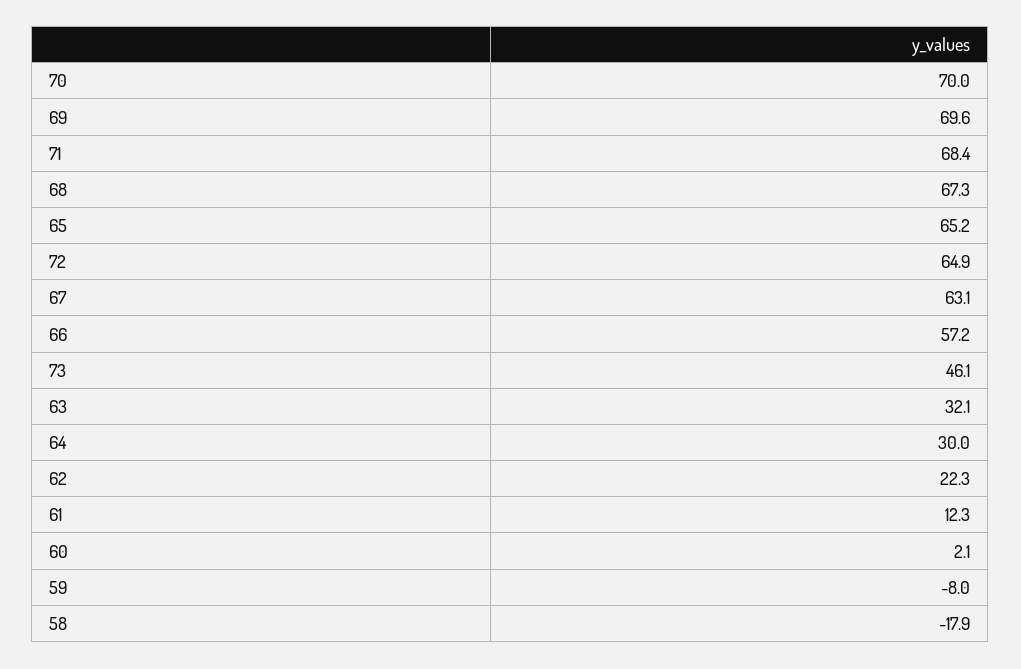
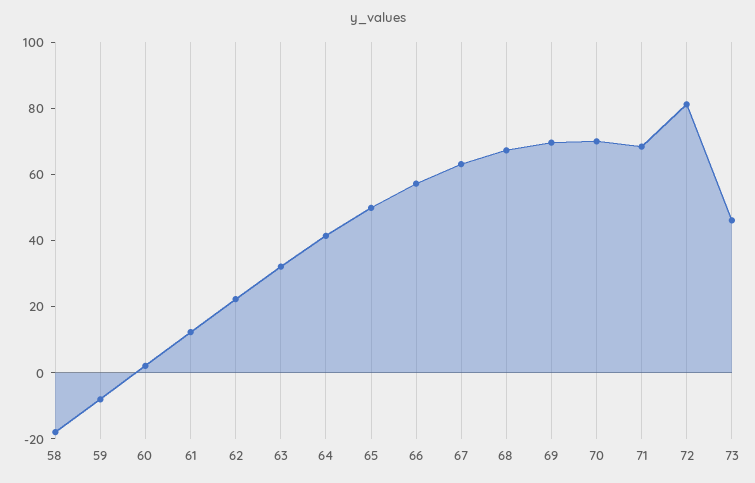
65: 65.2 -> 50
72: 64.9 -> 80
64: 30 -> 40

